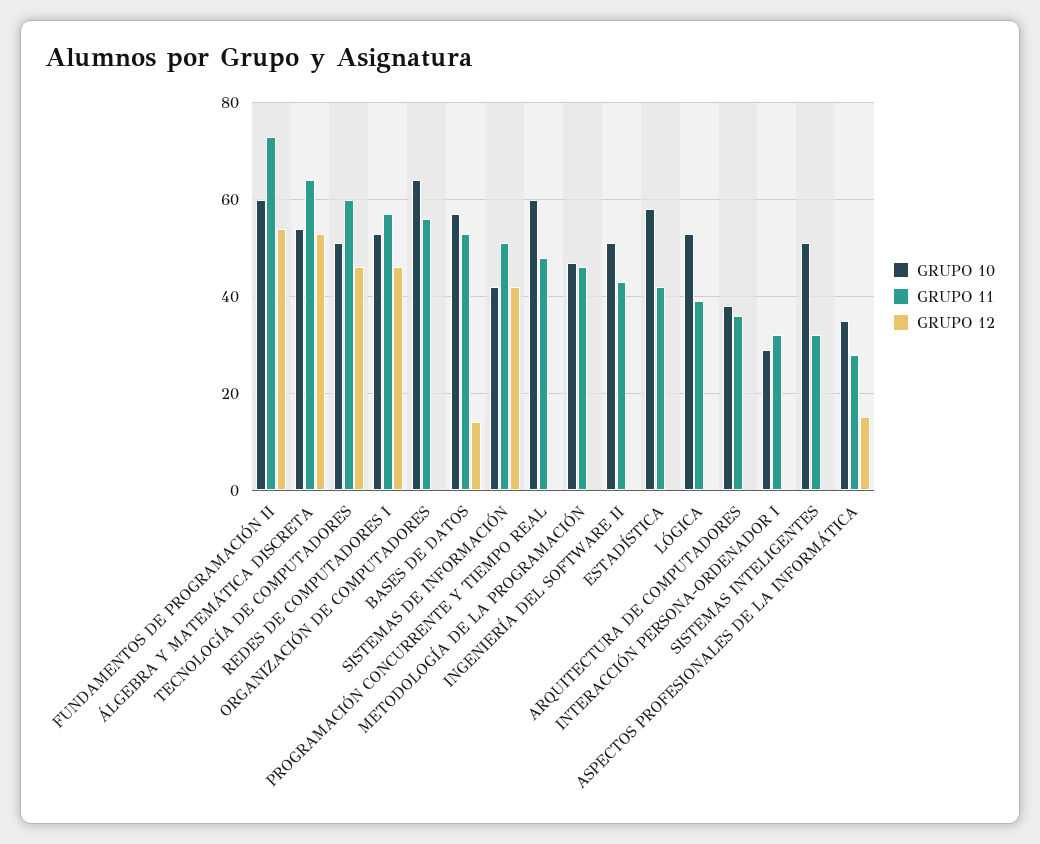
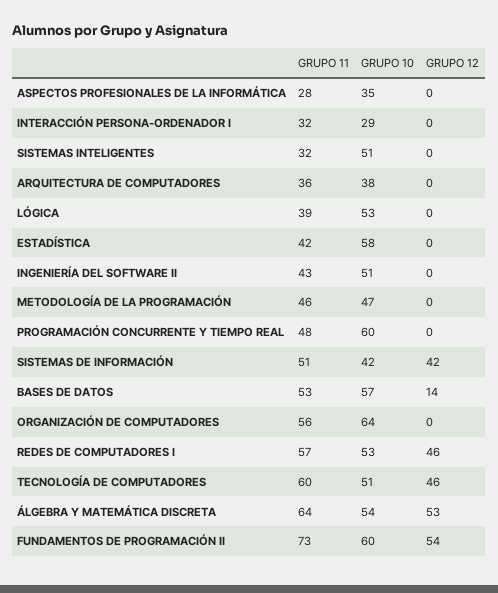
GRUPO 12, ASPECTOS PROFESIONALES DE LA INFORMÁTICA: 15 -> 0

